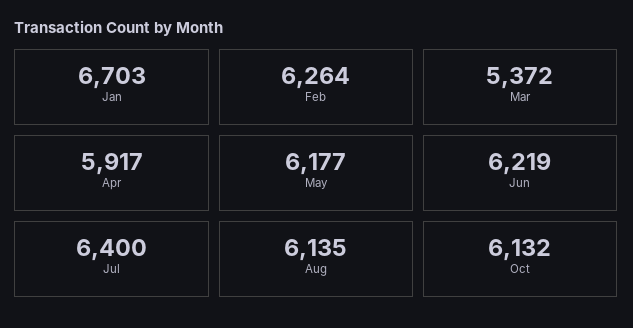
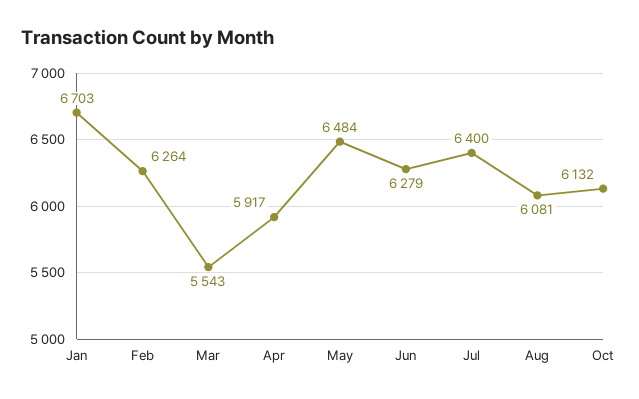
Mar: 5372 -> 5543
May: 6177 -> 6484
Jun: 6219 -> 6279
Aug: 6135 -> 6081

